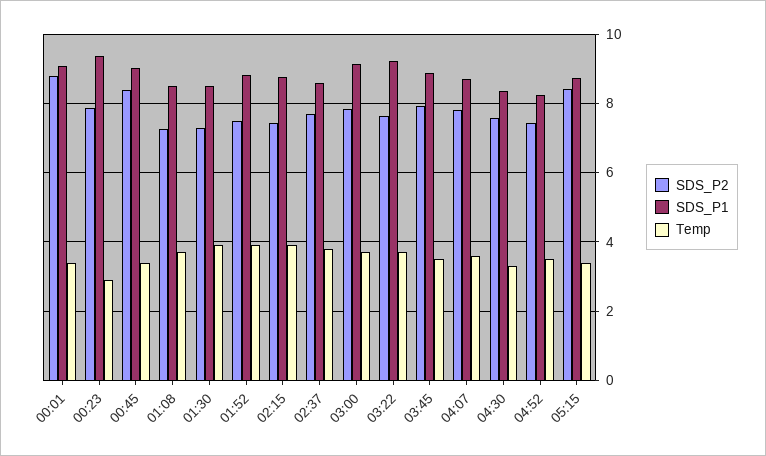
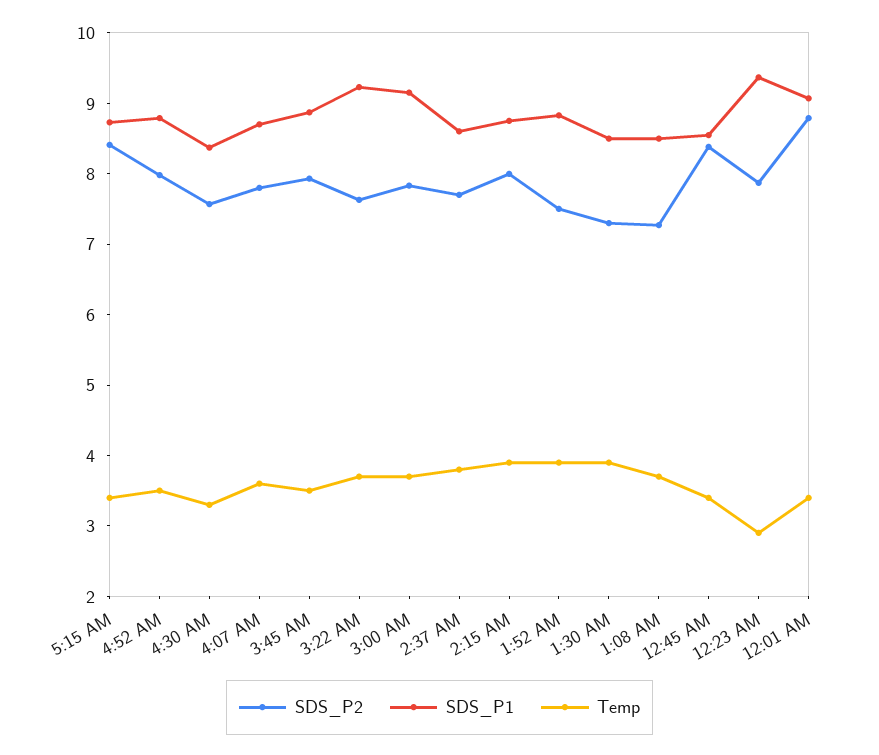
SDS_P1, 00:45: 9 -> 8.6
SDS_P2, 02:15: 7.4 -> 8
SDS_P2, 04:52: 7.4 -> 8
SDS_P1, 04:52: 8.2 -> 8.8

